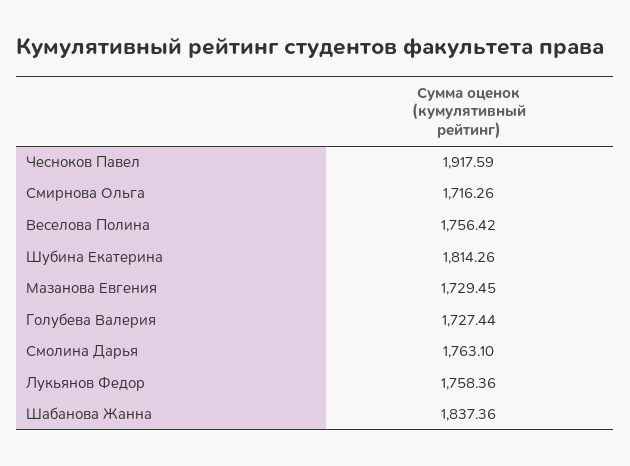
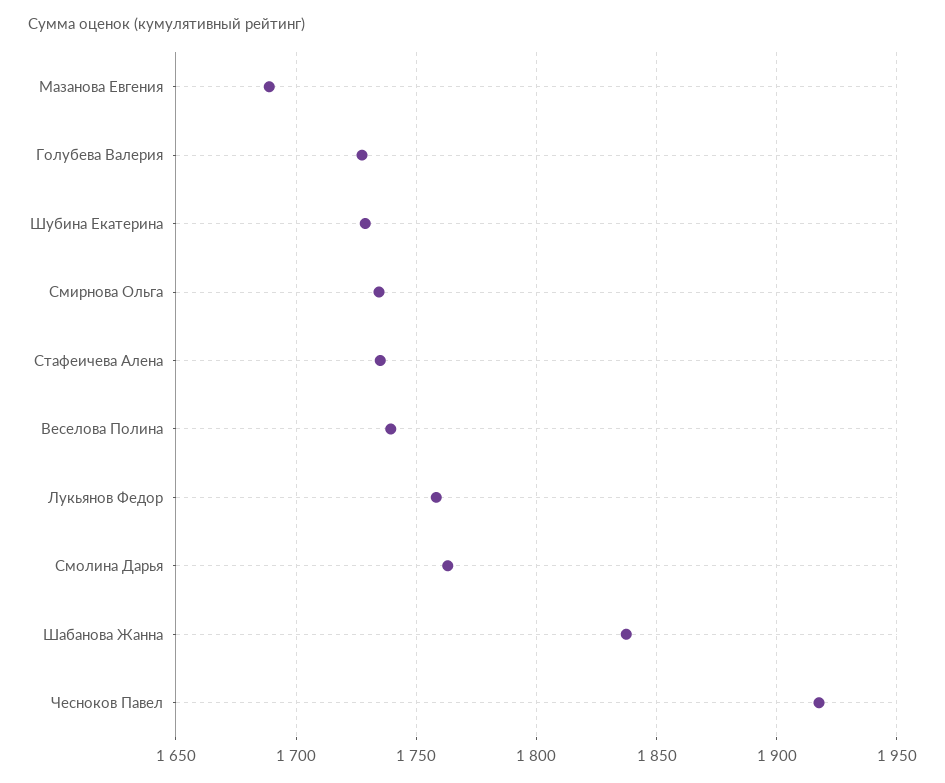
Смирнова Ольга: 1716.26 -> 1735
Веселова Полина: 1756.42 -> 1740
Шубина Екатерина: 1814.26 -> 1730
Мазанова Евгения: 1729.45 -> 1690
Стафеичева Алена: none -> 1735

